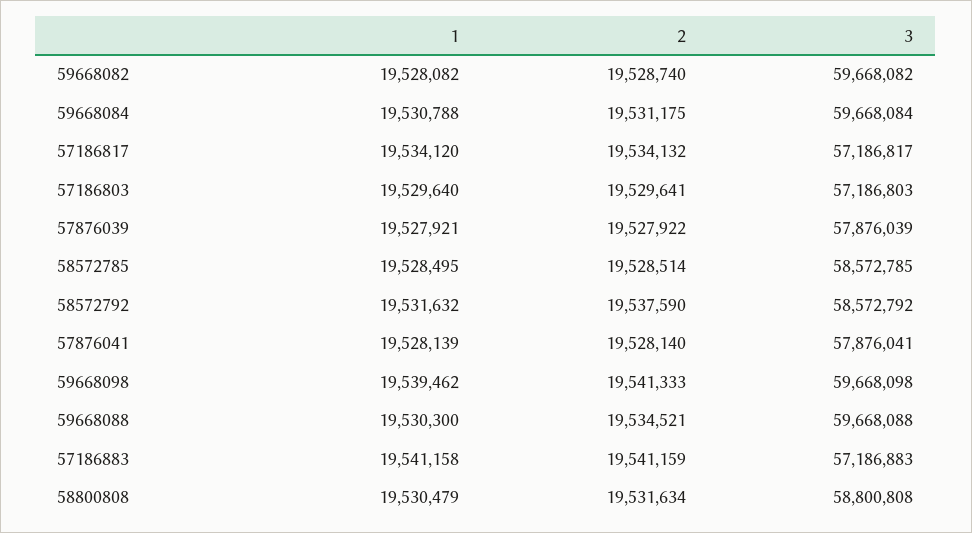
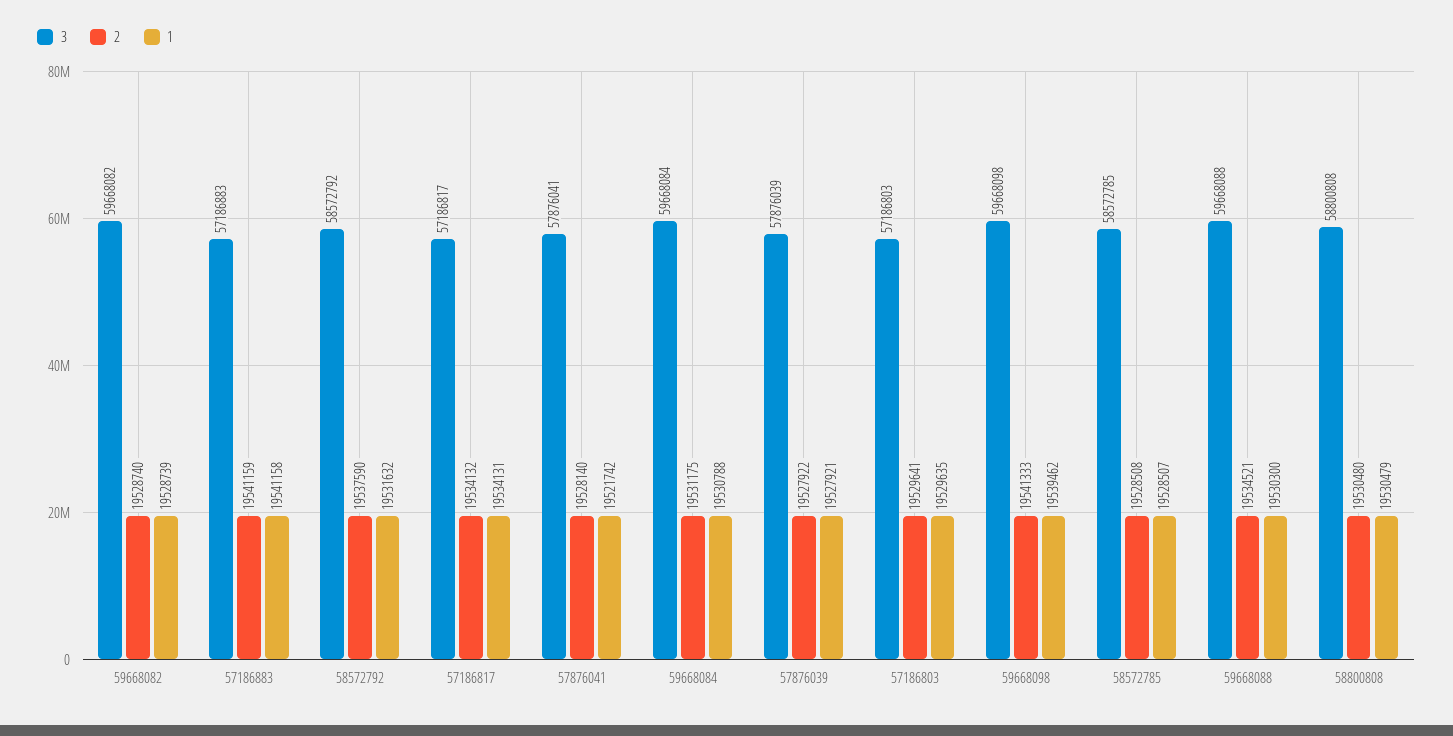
1, 59668082: 19528082 -> 19528739
1, 57186817: 19534120 -> 19534131
1, 57186803: 19529640 -> 19529635
1, 58572785: 19528495 -> 19528507
2, 58572785: 19528514 -> 19528508
1, 57876041: 19528139 -> 19521742
2, 58800808: 19531634 -> 19530480

